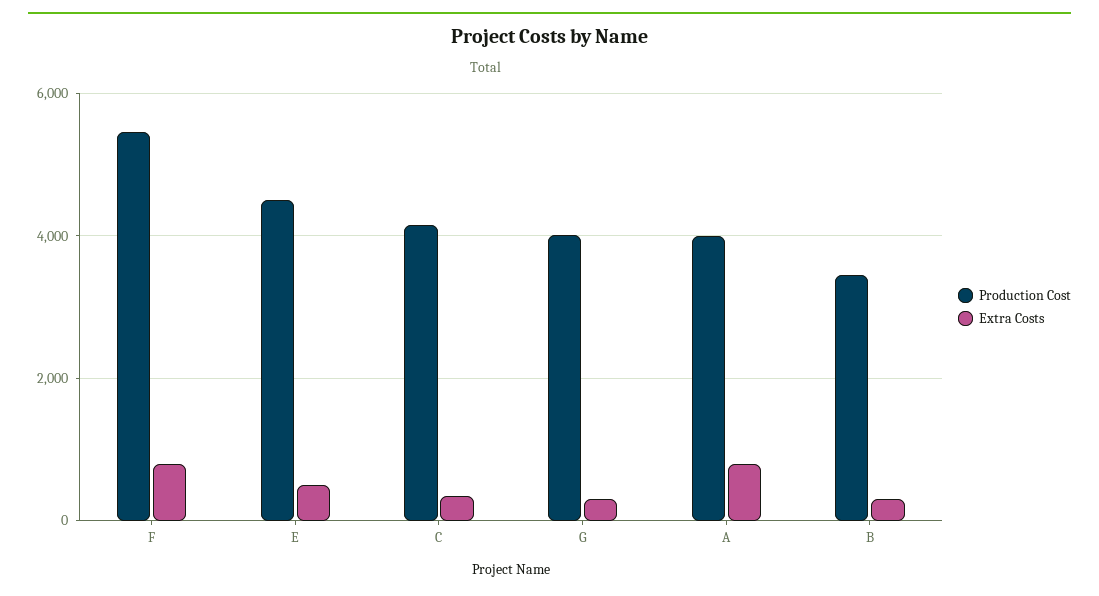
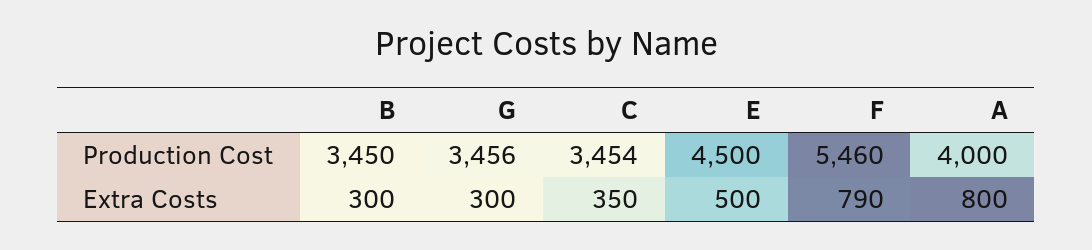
Production Cost, C: 4200 -> 3454
Production Cost, G: 4000 -> 3456

